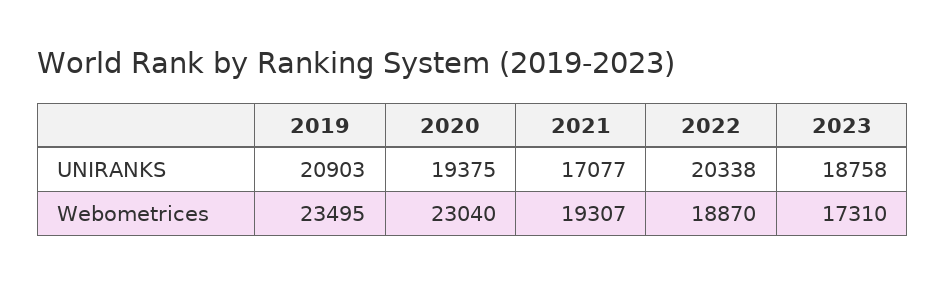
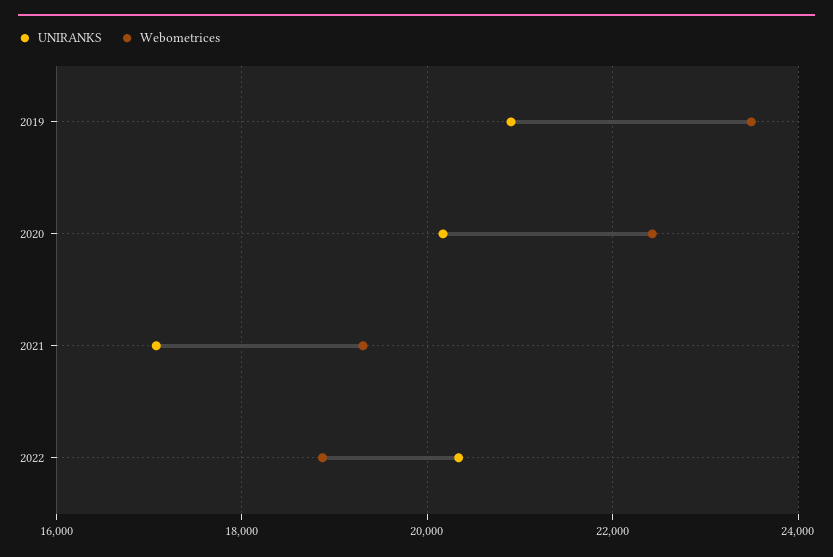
UNIRANKS, 2020: 19375 -> 20200
UNIRANKS, 2023: 18758 -> none
Webometrices, 2020: 23040 -> 22400
Webometrices, 2023: 17310 -> none

